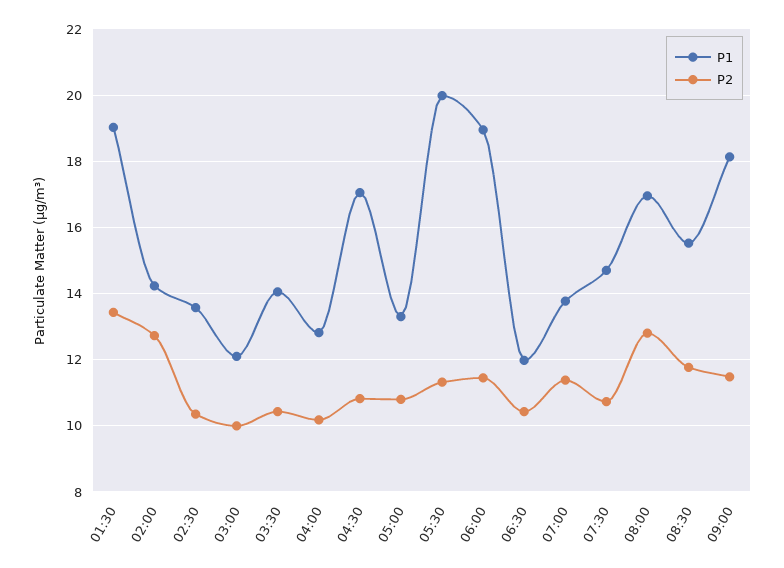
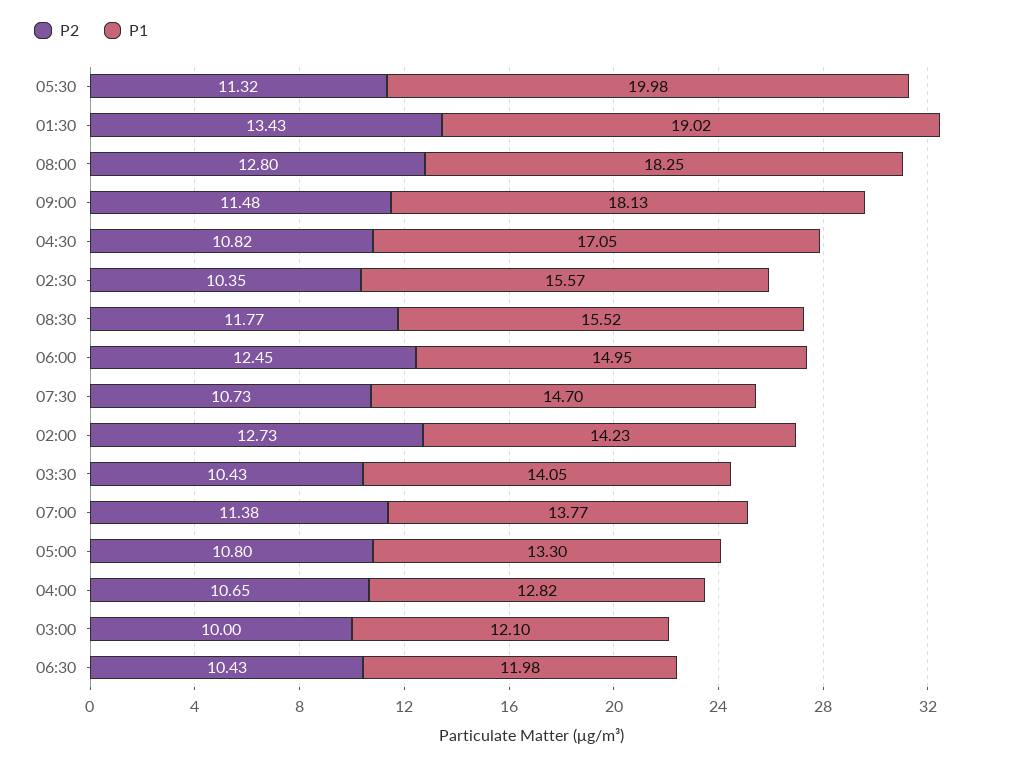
P1, 02:30: 13.6 -> 15.57
P2, 04:00: 10.2 -> 10.65
P1, 06:00: 19 -> 14.95
P2, 06:00: 11.4 -> 12.45
P1, 08:00: 17 -> 18.25

